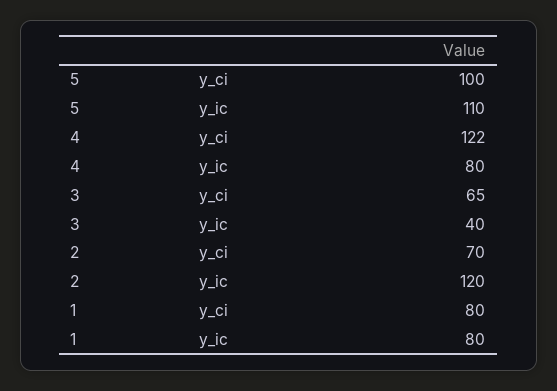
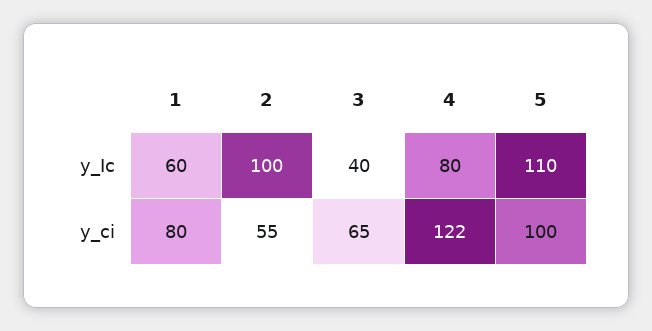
2, y_ci: 70 -> 55
2, y_ic: 120 -> 100
1, y_ic: 80 -> 60

